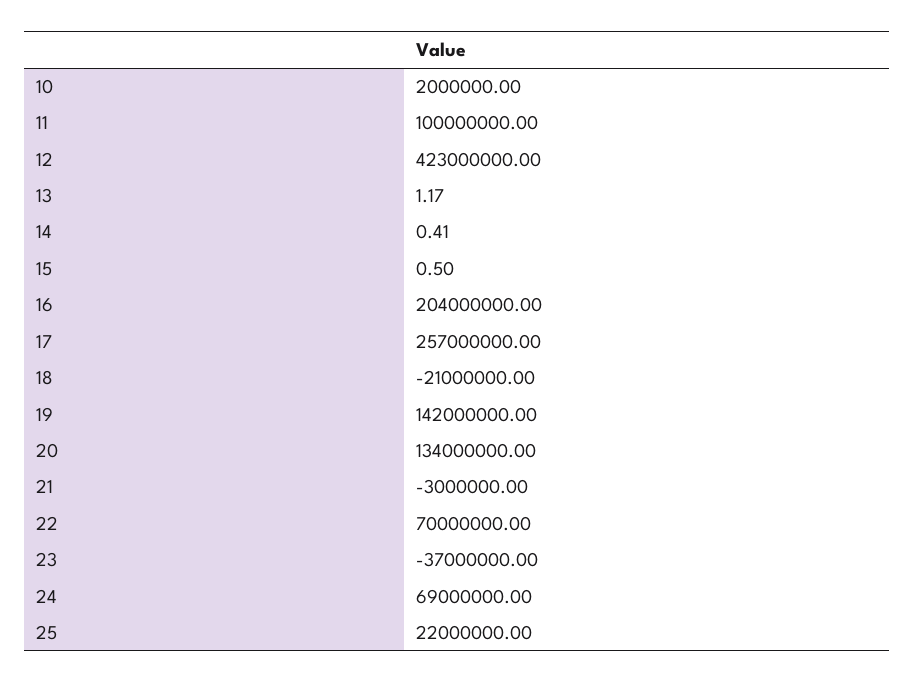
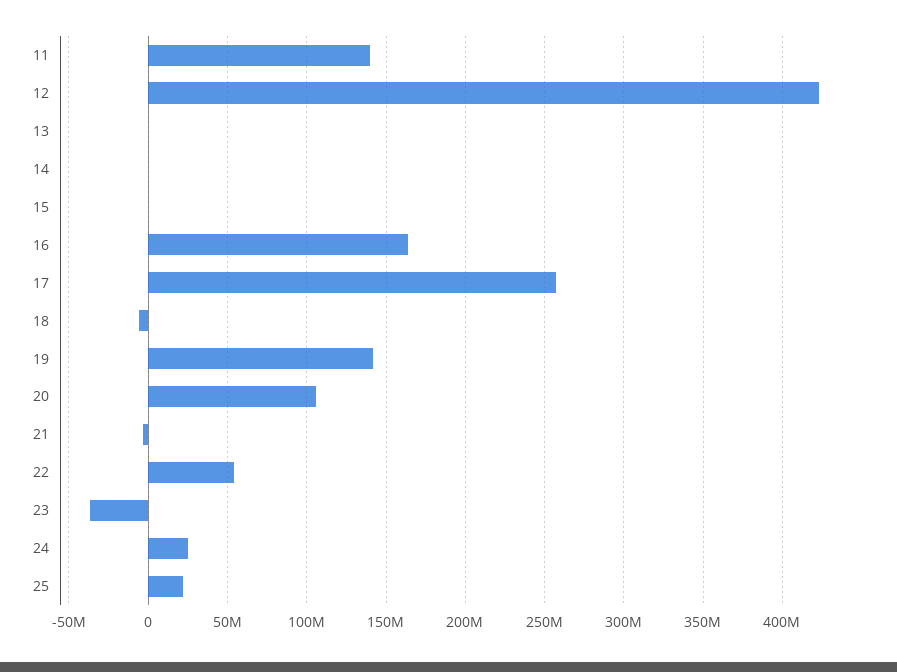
10: 2000000 -> none
11: 100000000 -> 140000000
16: 204000000 -> 165000000
18: -21000000 -> -5000000
20: 134000000 -> 105000000
22: 70000000 -> 55000000
24: 69000000 -> 25000000

